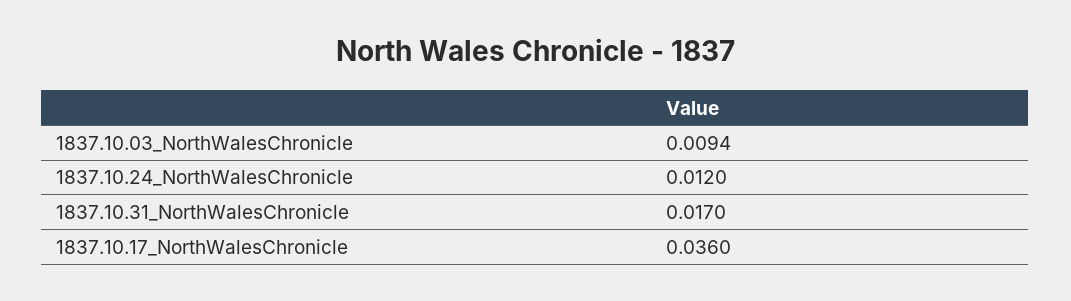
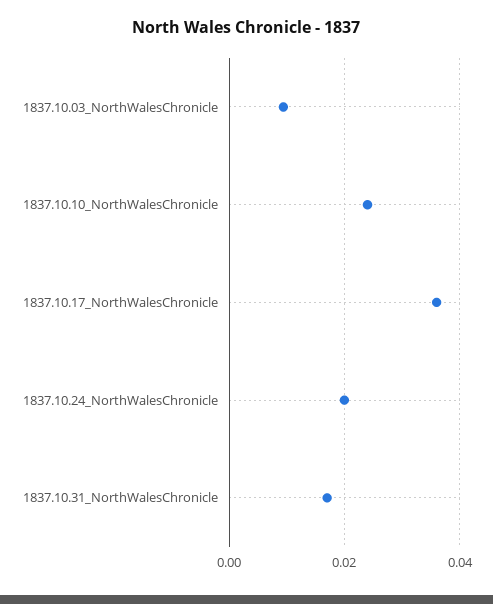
1837.10.24_NorthWalesChronicle: 0.012 -> 0.02
1837.10.10_NorthWalesChronicle: none -> 0.024

